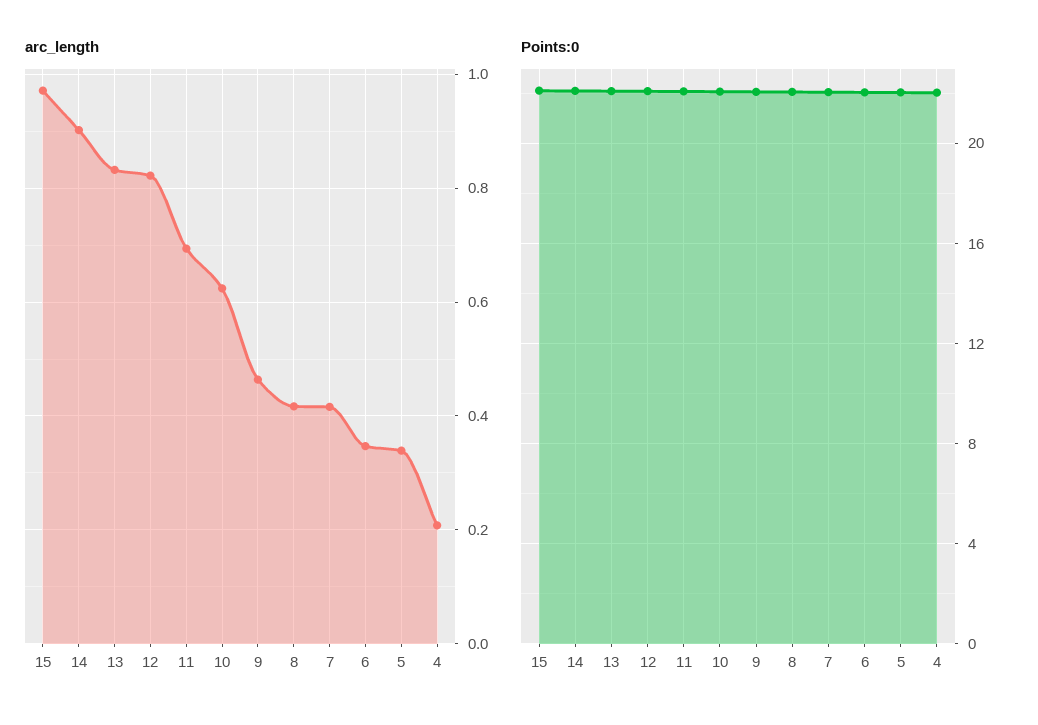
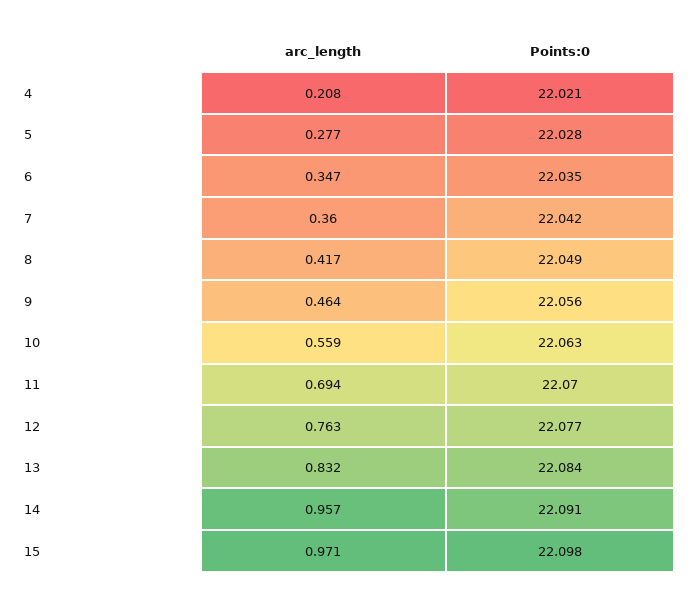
arc_length, 14: 0.9 -> 0.957
arc_length, 12: 0.82 -> 0.763
arc_length, 10: 0.62 -> 0.559
arc_length, 7: 0.42 -> 0.36
arc_length, 5: 0.34 -> 0.277

